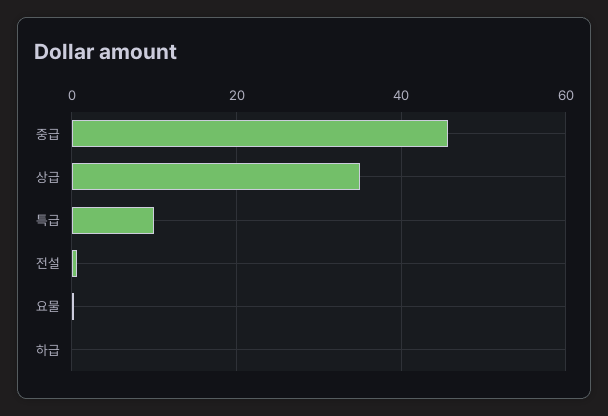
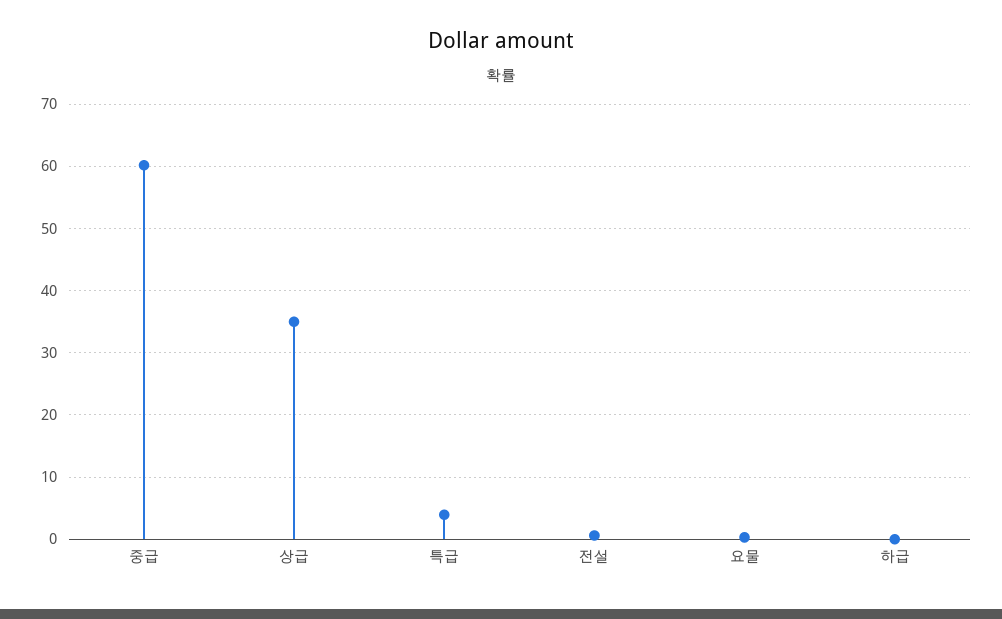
중급: 46 -> 60
특급: 10 -> 4

